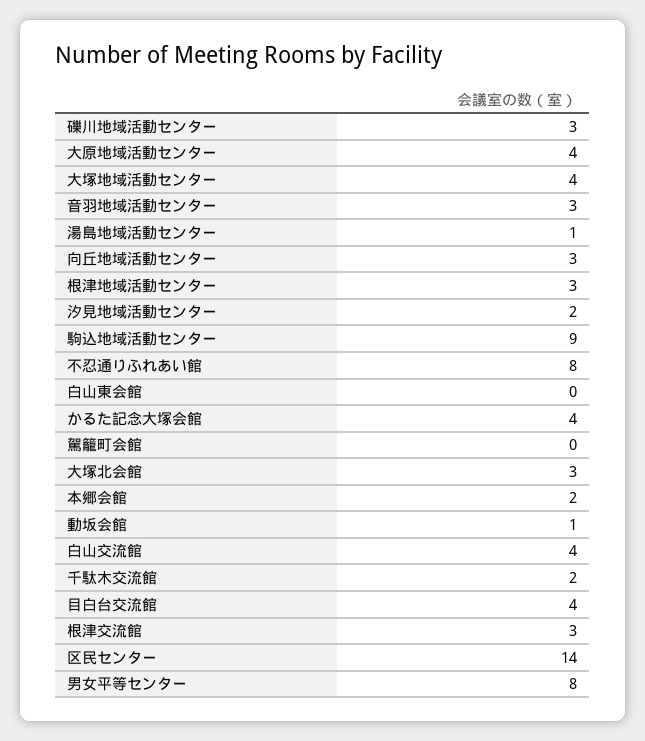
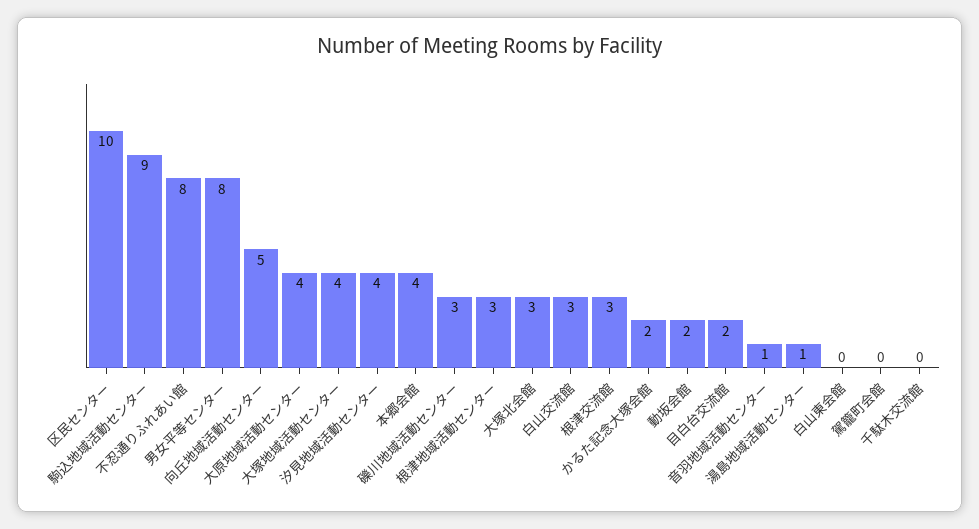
音羽地域活動センター: 3 -> 1
向丘地域活動センター: 3 -> 5
汐見地域活動センター: 2 -> 4
かるた記念大塚会館: 4 -> 2
本郷会館: 2 -> 4
動坂会館: 1 -> 2
白山交流館: 4 -> 3
千駄木交流館: 2 -> 0
目白台交流館: 4 -> 2
区民センター: 14 -> 10

